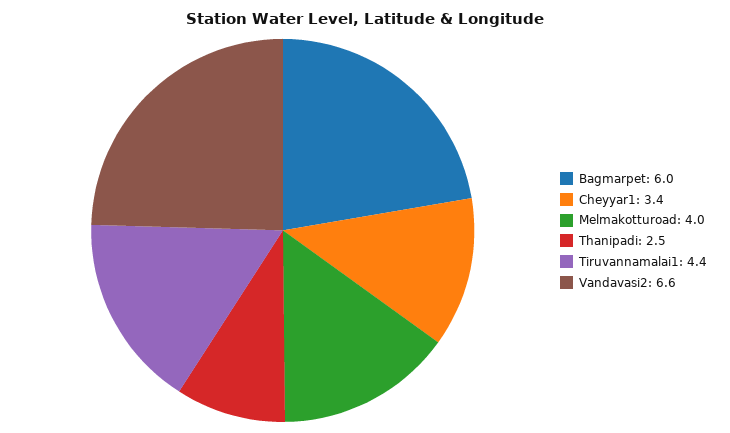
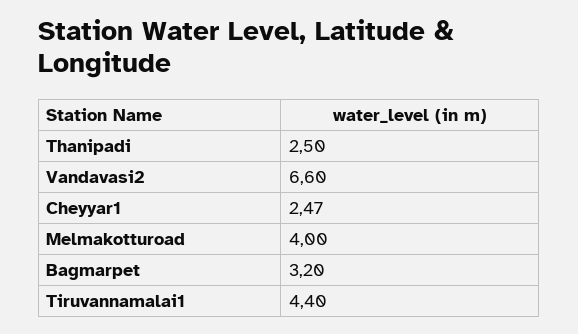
Bagmarpet: 6 -> 3.2
Cheyyar1: 3.4 -> 2.47

